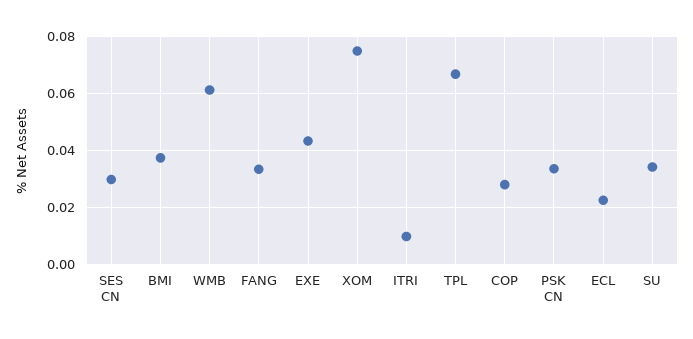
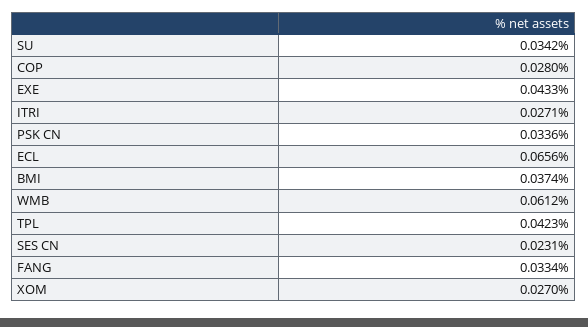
SES CN: 0.03 -> 0.0231
XOM: 0.075 -> 0.027
ITRI: 0.01 -> 0.0271
TPL: 0.0675 -> 0.0423
ECL: 0.0225 -> 0.0656

